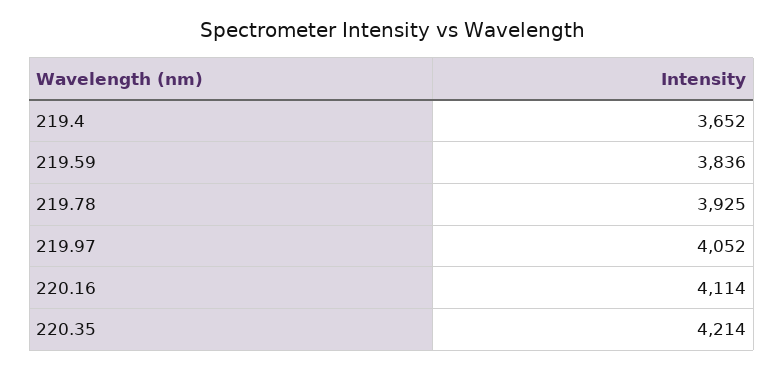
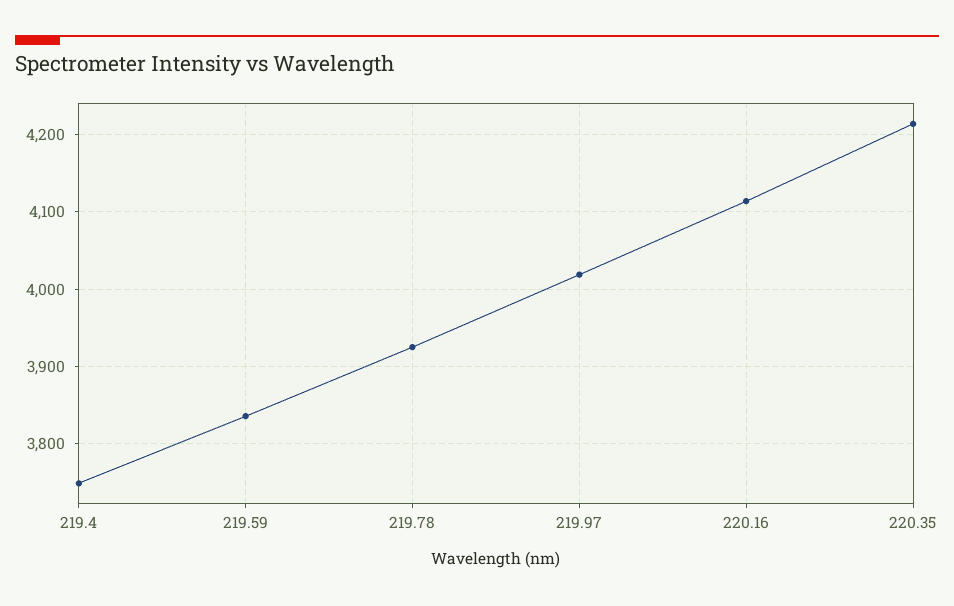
219.4: 3652 -> 3750
219.97: 4052 -> 4020

